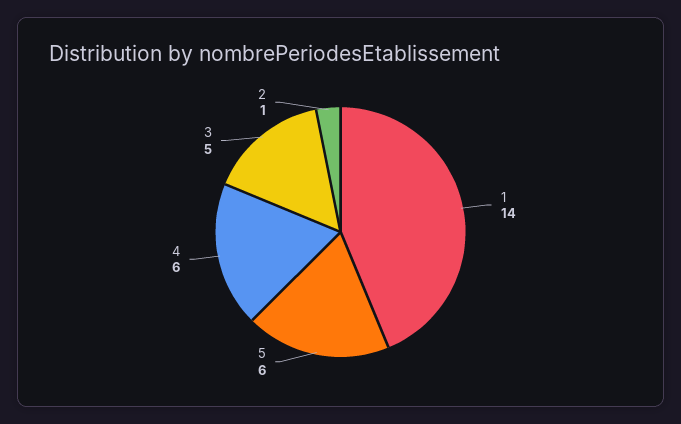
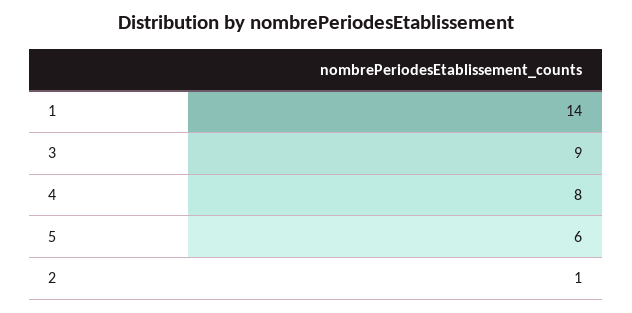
4: 6 -> 8
3: 5 -> 9

